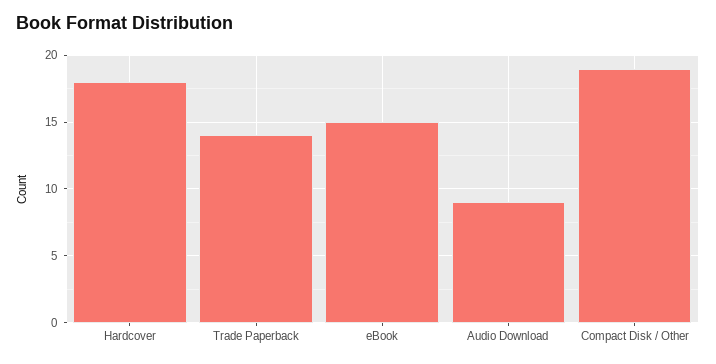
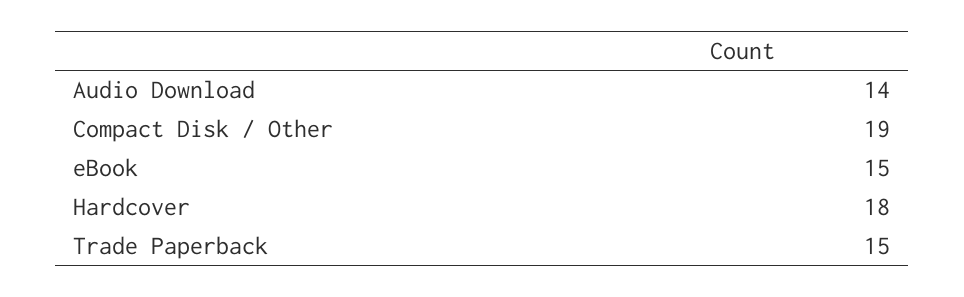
Trade Paperback: 14 -> 15
Audio Download: 9 -> 14

